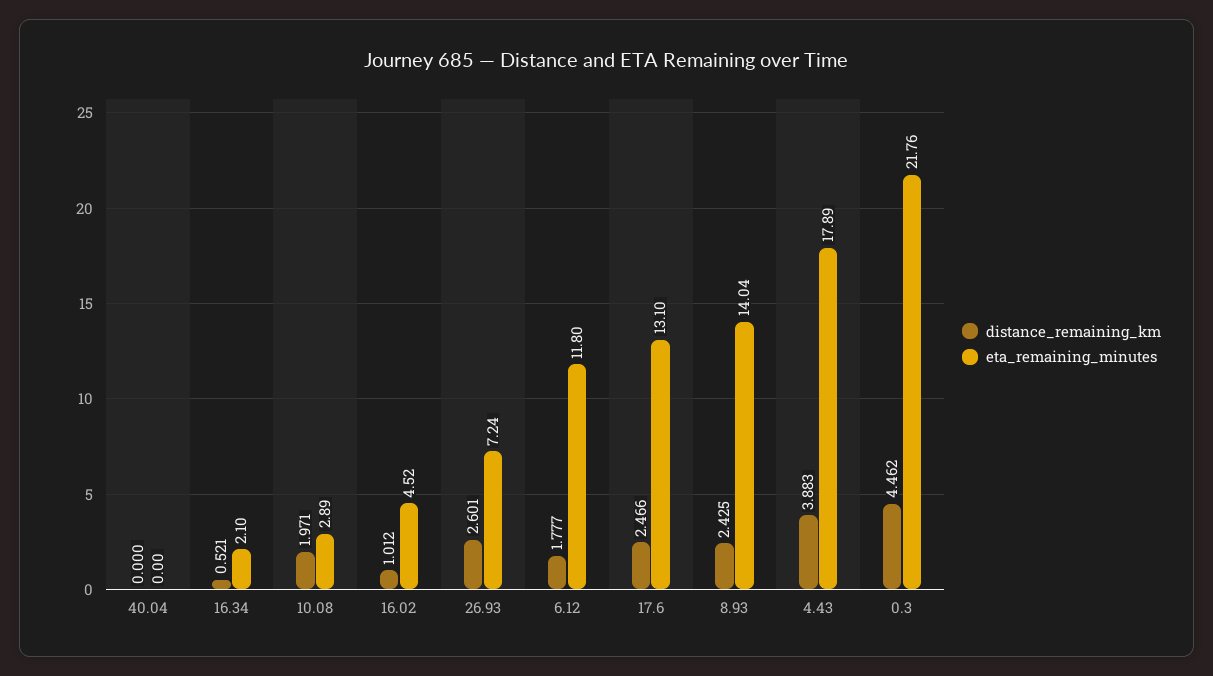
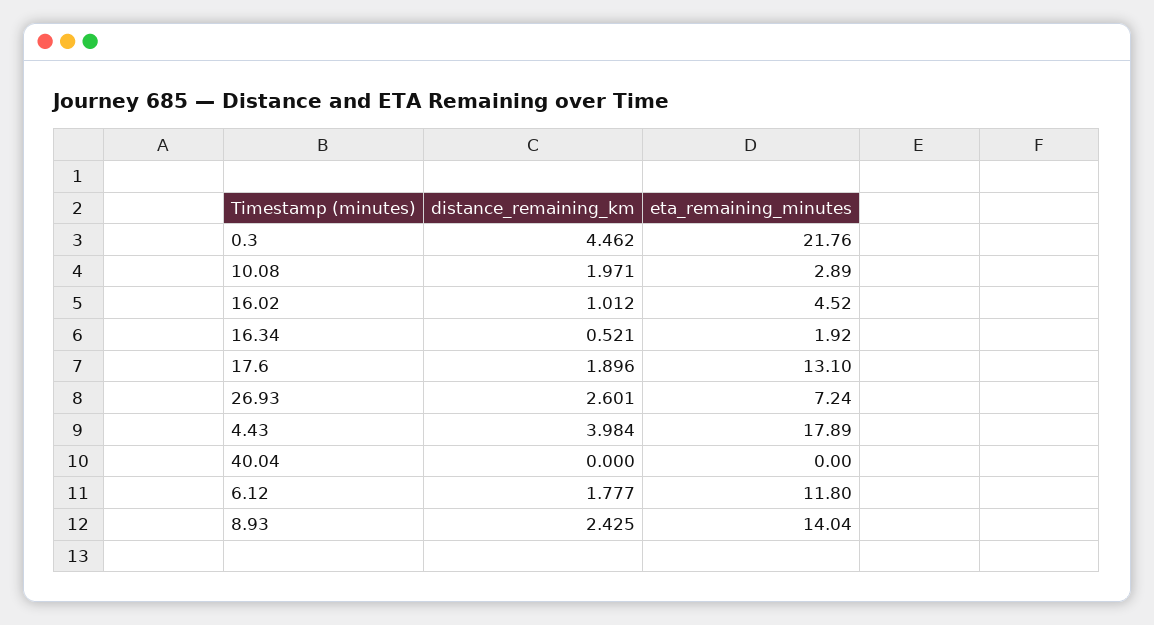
eta_remaining_minutes, 16.34: 2.1 -> 1.92
distance_remaining_km, 17.6: 2.466 -> 1.896
distance_remaining_km, 4.43: 3.883 -> 3.984

